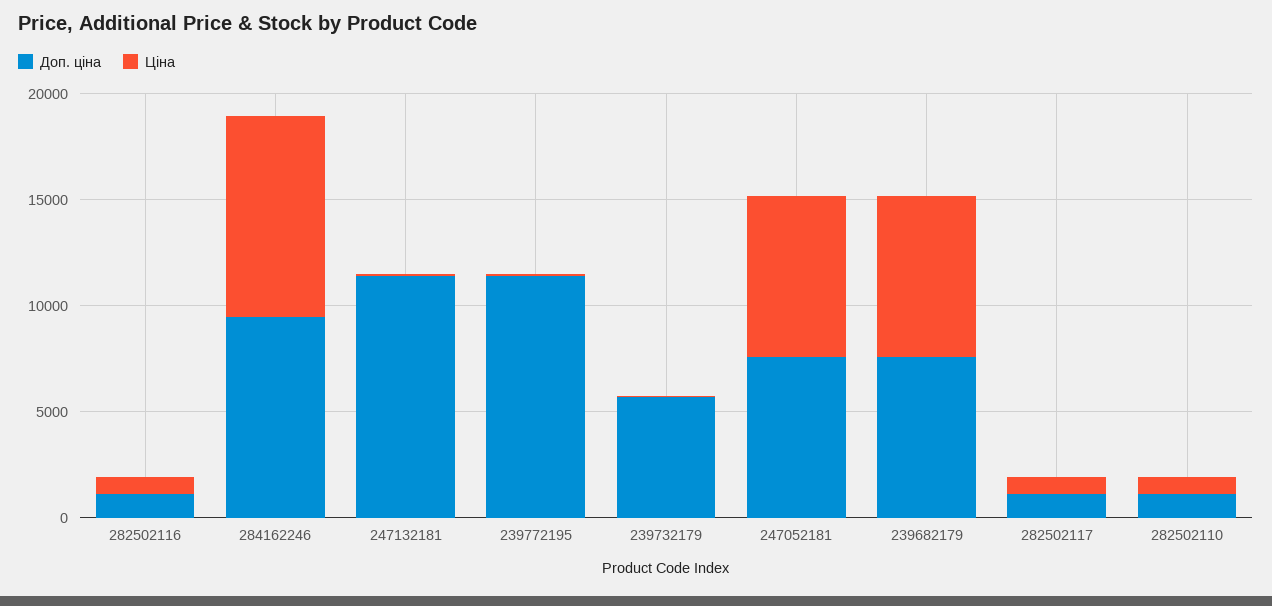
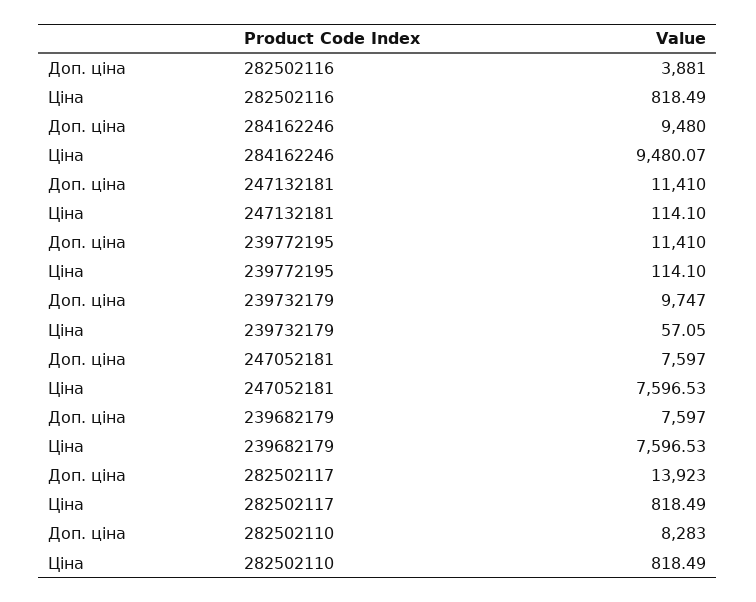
Доп. ціна, 282502116: 1000 -> 3881
Доп. ціна, 239732179: 6000 -> 9747
Доп. ціна, 282502117: 1000 -> 13923
Доп. ціна, 282502110: 1000 -> 8283

